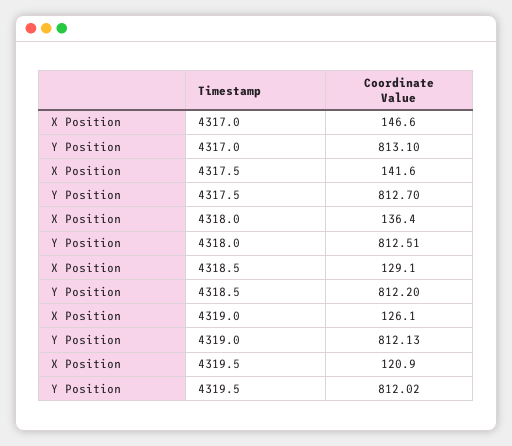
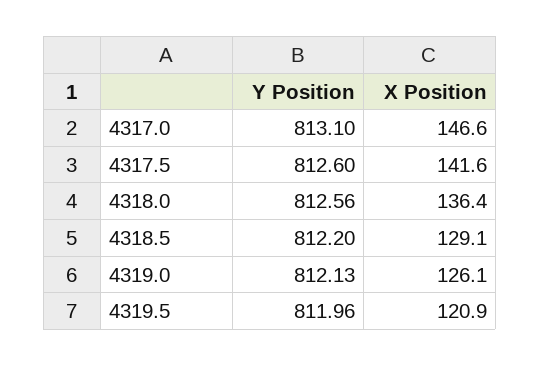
Y Position, 4317.5: 812.7 -> 812.6
Y Position, 4318.0: 812.51 -> 812.56
Y Position, 4319.5: 812.02 -> 811.96

